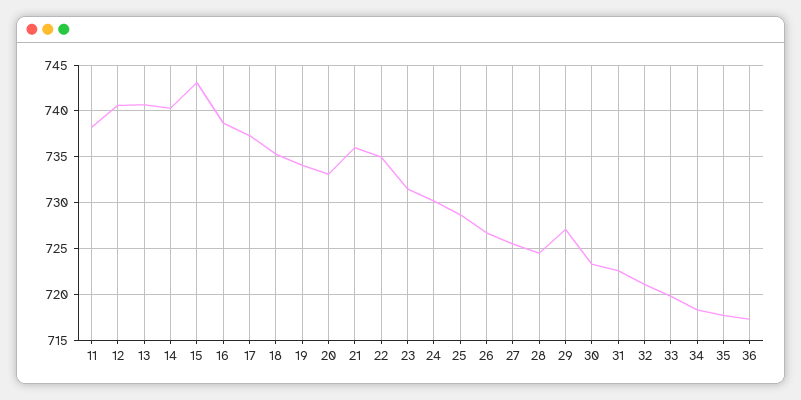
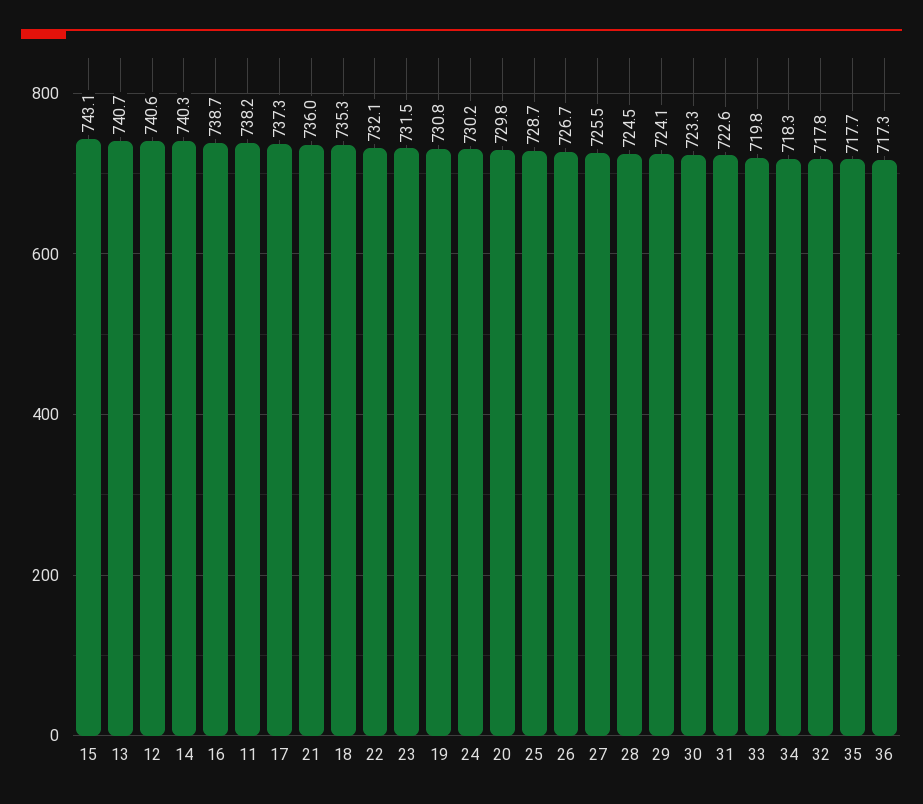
19: 734 -> 730.8
20: 733 -> 729.8
22: 735 -> 732.1
29: 727 -> 724.1
32: 721 -> 717.8

